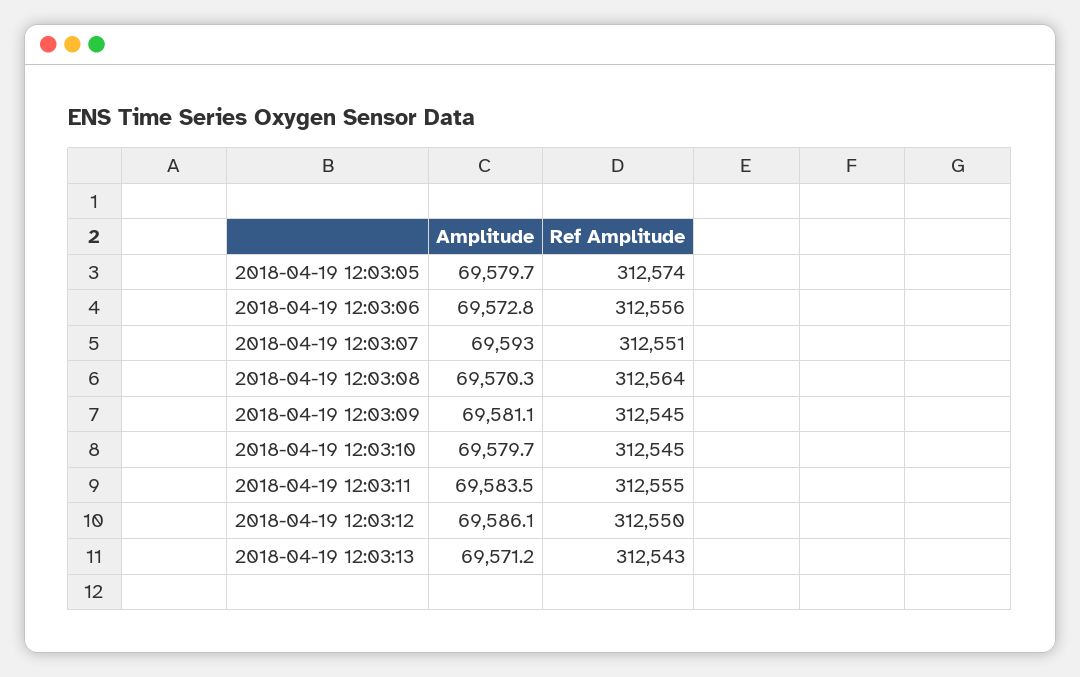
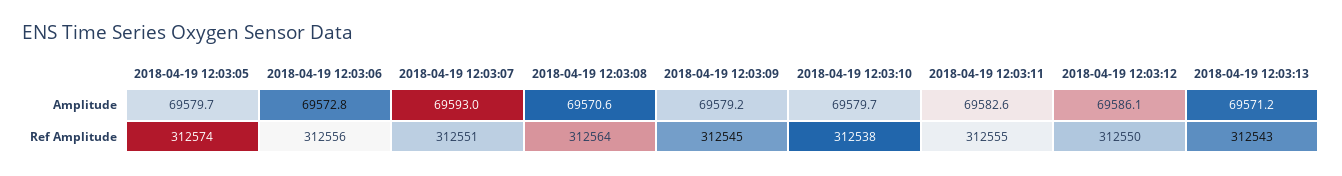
Amplitude, 2018-04-19 12:03:08: 69570.3 -> 69570.6
Amplitude, 2018-04-19 12:03:09: 69581.1 -> 69579.2
Ref Amplitude, 2018-04-19 12:03:10: 312545 -> 312538
Amplitude, 2018-04-19 12:03:11: 69583.5 -> 69582.6

